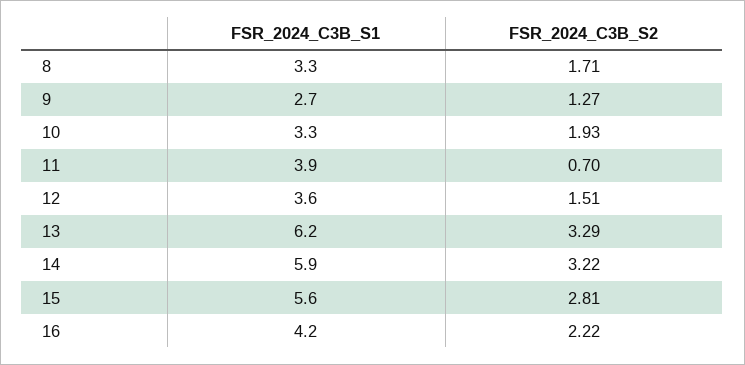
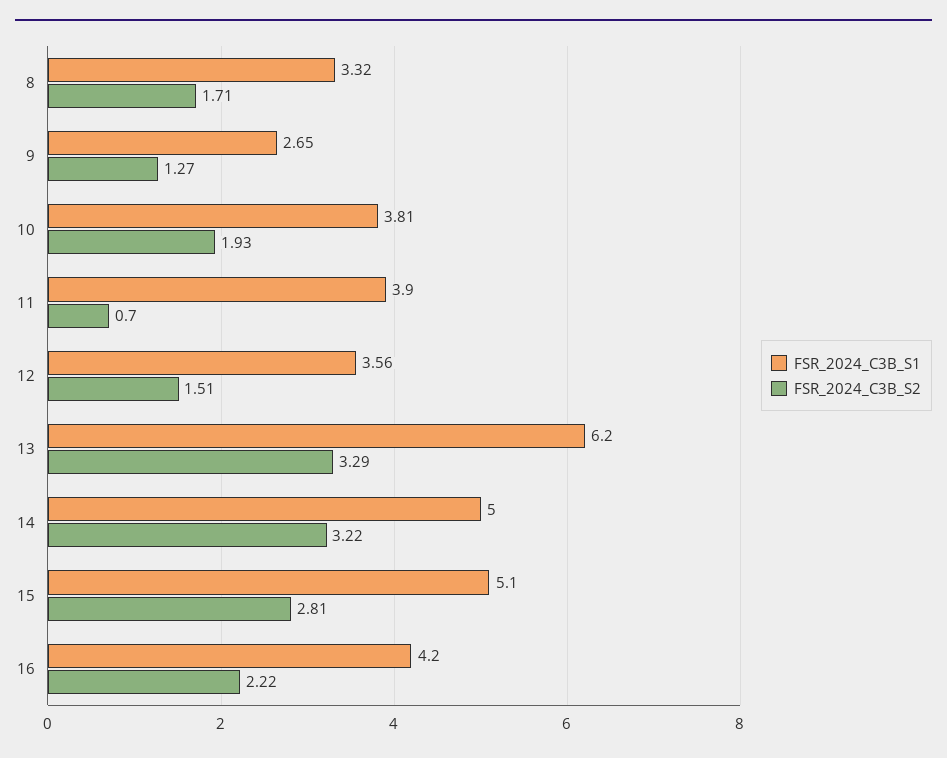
FSR_2024_C3B_S1, 10: 3.3 -> 3.81
FSR_2024_C3B_S1, 14: 5.9 -> 5
FSR_2024_C3B_S1, 15: 5.6 -> 5.1

